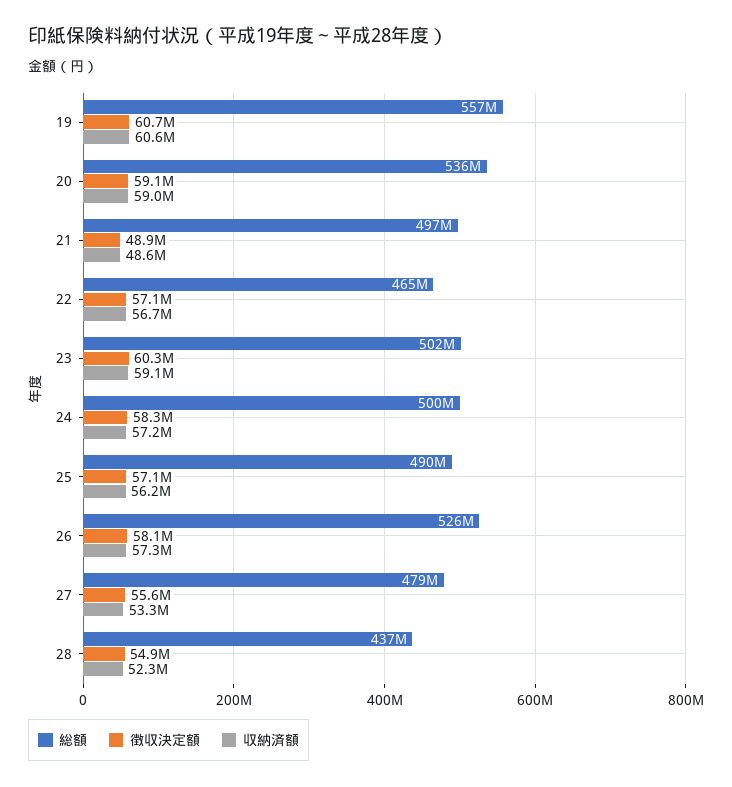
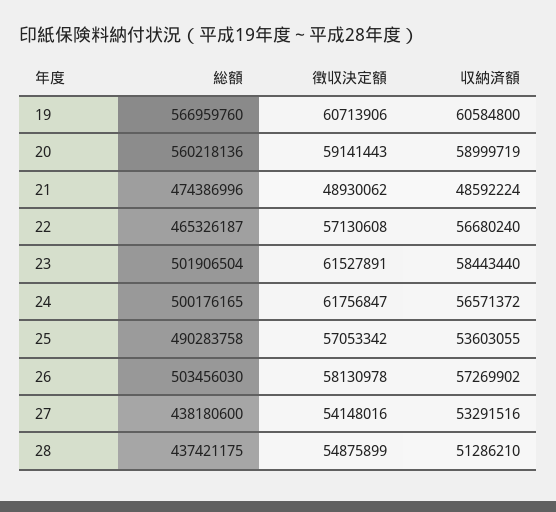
総額, 19: 557000000 -> 566959760
総額, 20: 536000000 -> 560218136
総額, 21: 497000000 -> 474386996
徴収決定額, 23: 60300000 -> 61527891
収納済額, 23: 59100000 -> 58443440
徴収決定額, 24: 58300000 -> 61756847
収納済額, 24: 57200000 -> 56571372
収納済額, 25: 56200000 -> 53603055
総額, 26: 526000000 -> 503456030
総額, 27: 479000000 -> 438180600
徴収決定額, 27: 55600000 -> 54148016
収納済額, 28: 52300000 -> 51286210

